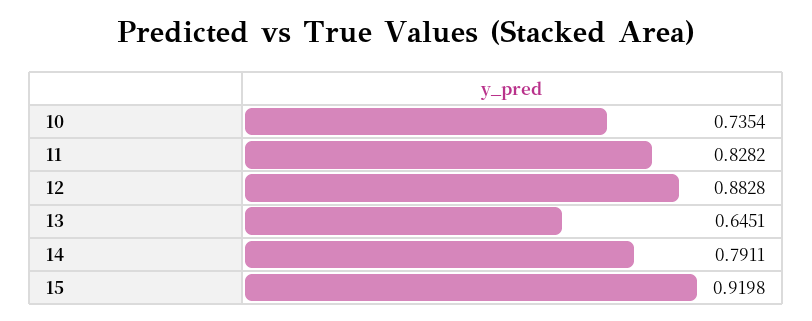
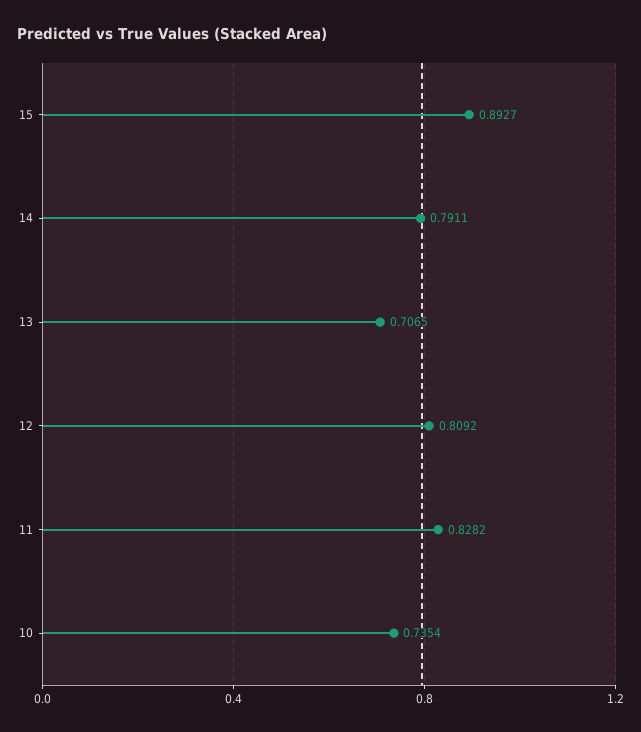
12: 0.8828 -> 0.8092
13: 0.6451 -> 0.7065
15: 0.9198 -> 0.8927

